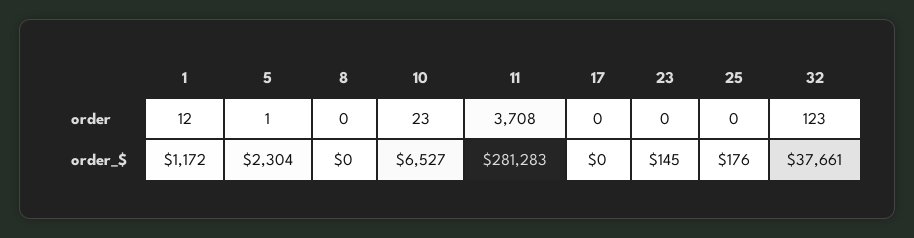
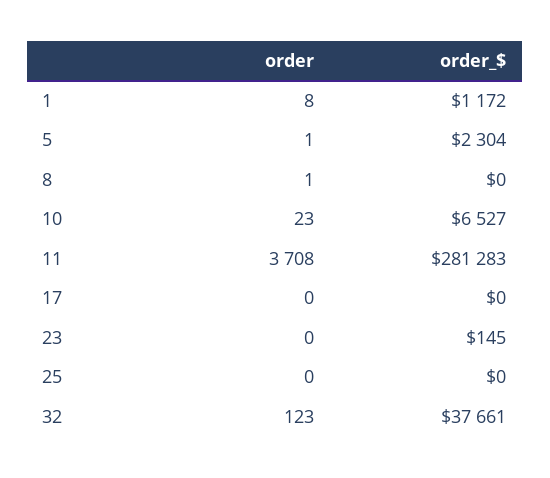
1, order: 12 -> 8
8, order: 0 -> 1
25, order_$: 176 -> 0

